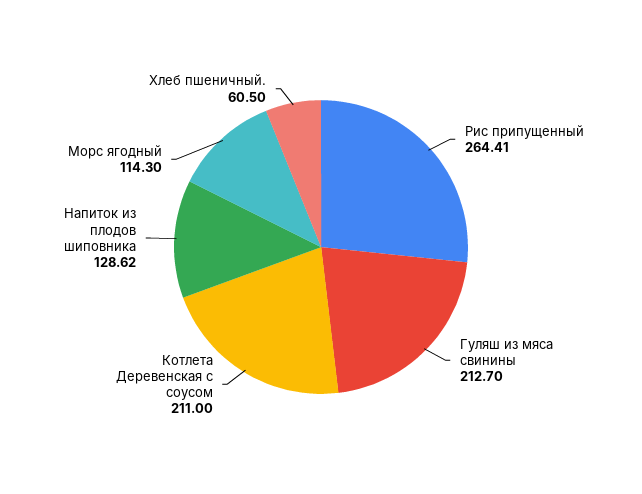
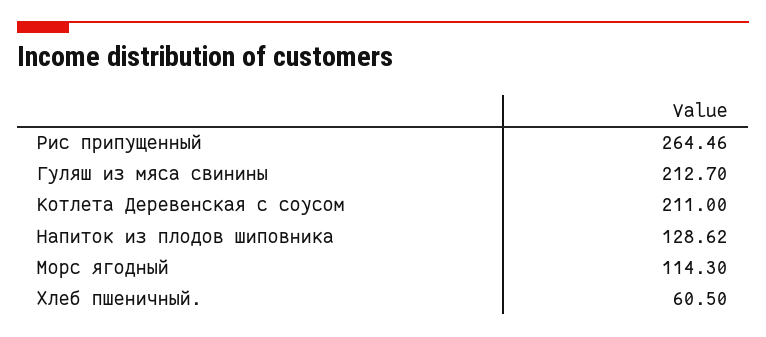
Рис припущенный: 264.41 -> 264.46

